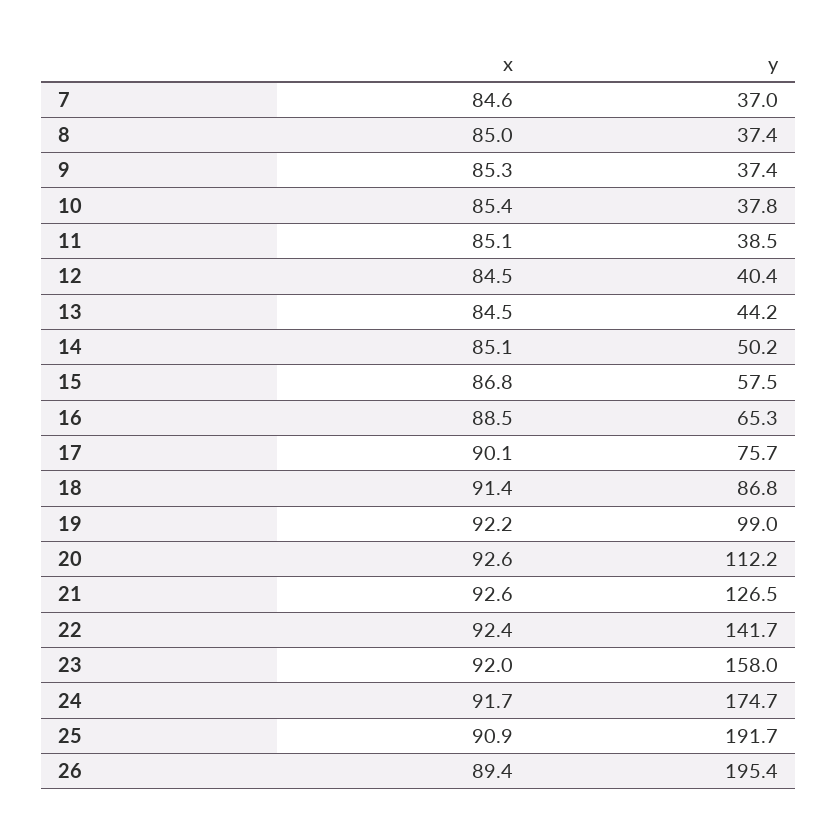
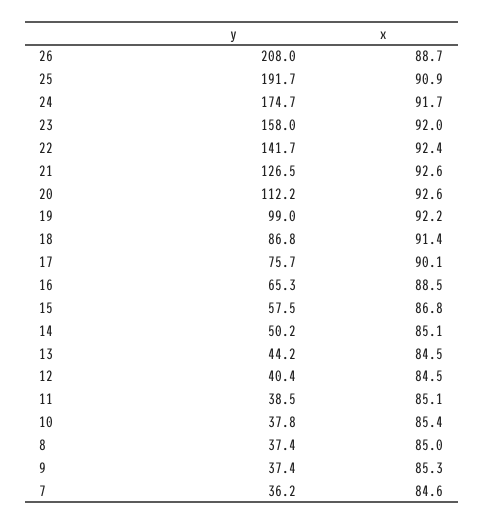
y, 7: 37 -> 36.2
x, 26: 89.4 -> 88.7
y, 26: 195.4 -> 208

